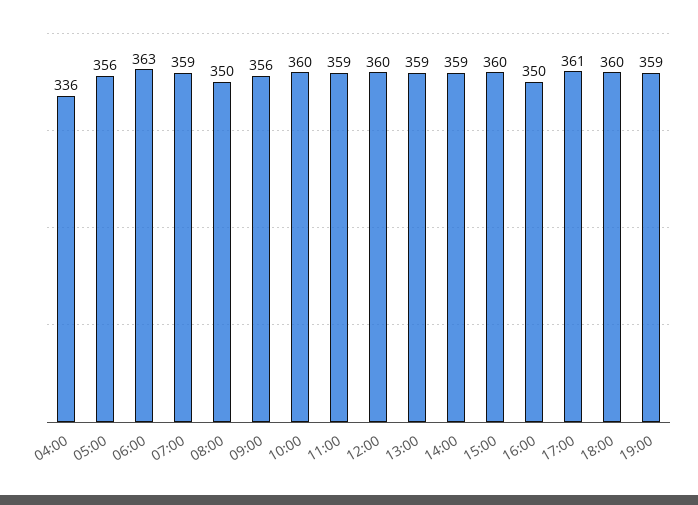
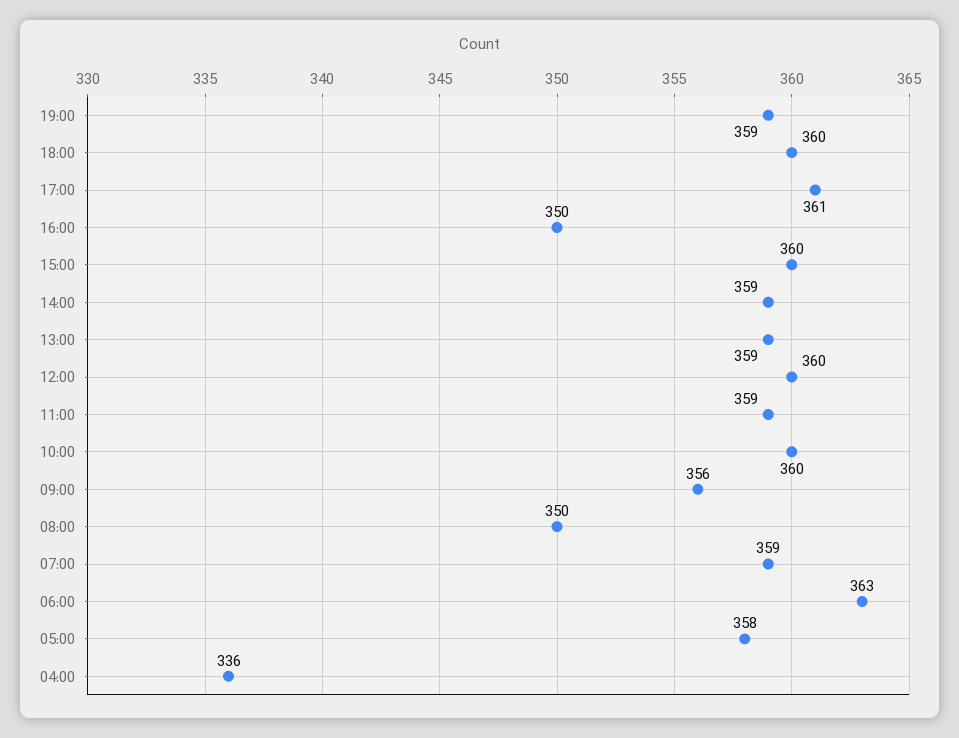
05:00: 356 -> 358

